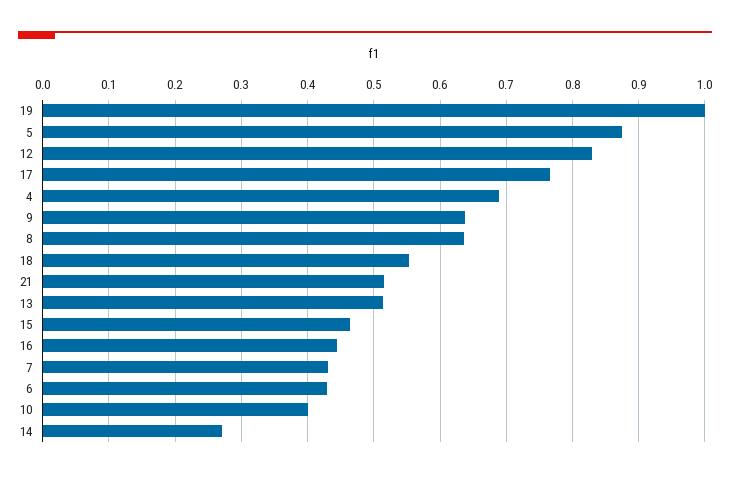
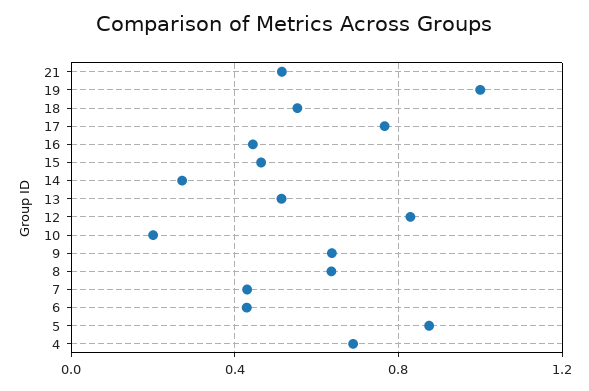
10: 0.4 -> 0.2

